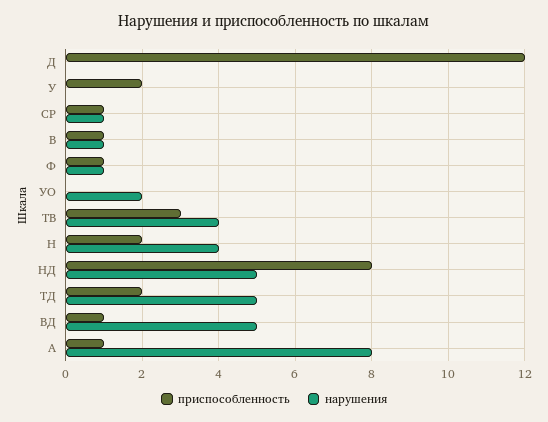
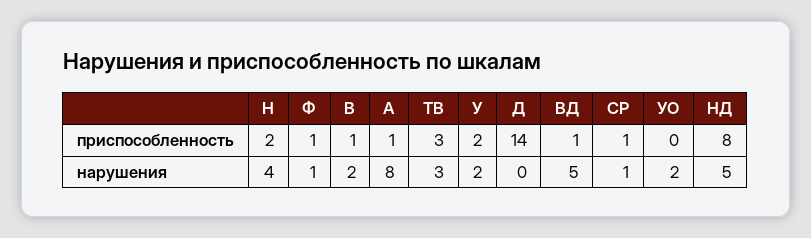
приспособленность, Д: 12 -> 14
нарушения, У: 0 -> 2
нарушения, В: 1 -> 2
нарушения, ТВ: 4 -> 3
приспособленность, ТД: 2 -> none
нарушения, ТД: 5 -> none

